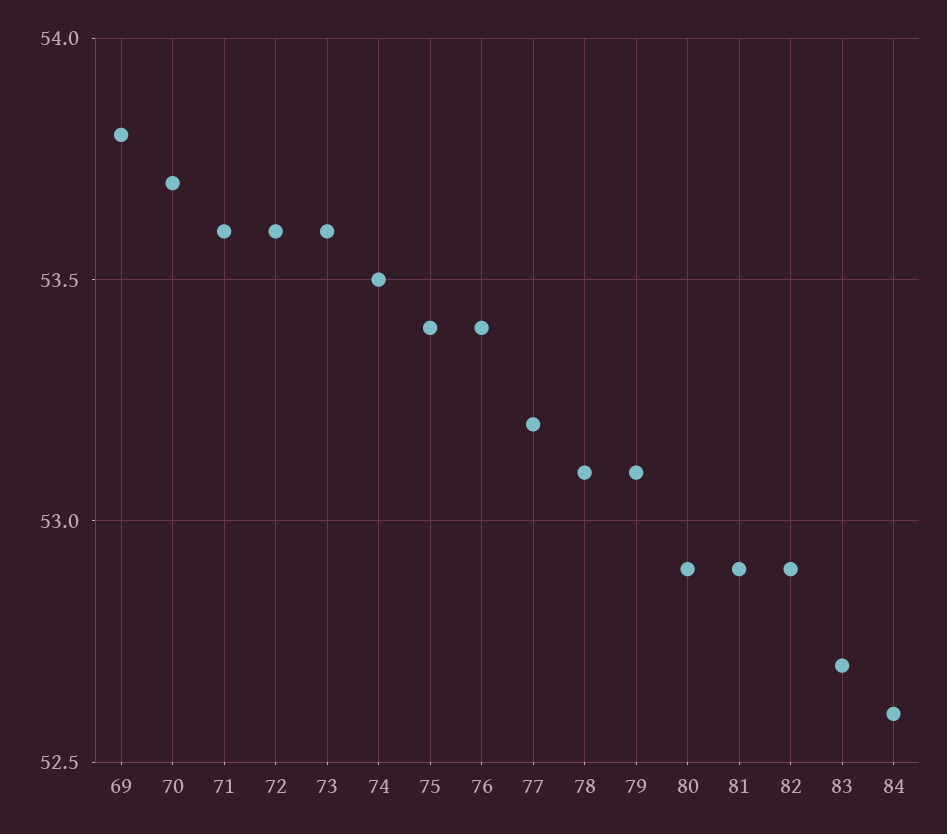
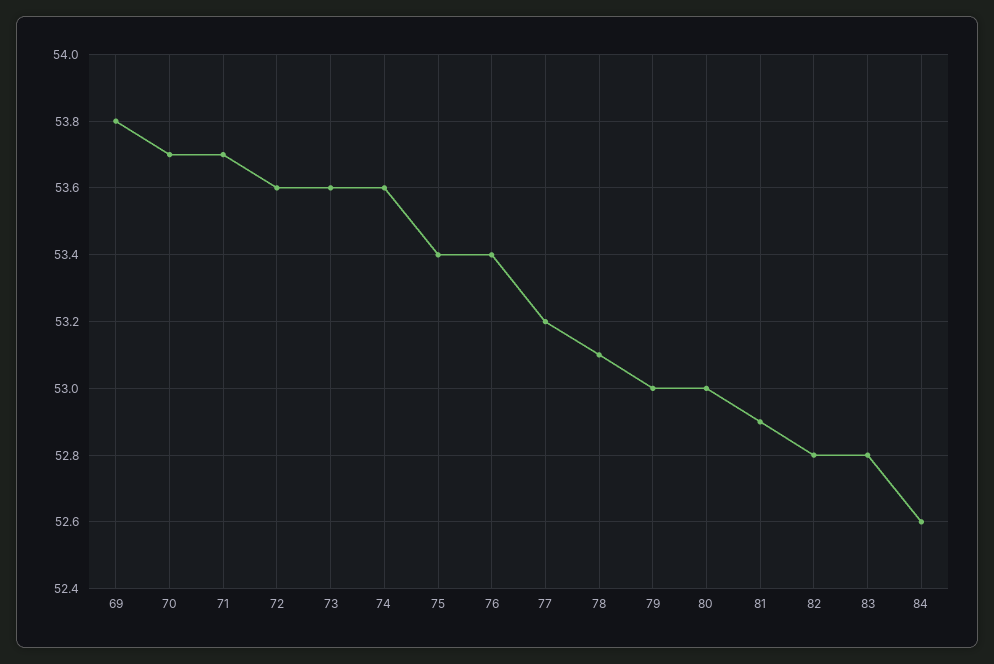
71: 53.6 -> 53.7
74: 53.5 -> 53.6
79: 53.1 -> 53
80: 52.9 -> 53
82: 52.9 -> 52.8
83: 52.7 -> 52.8

